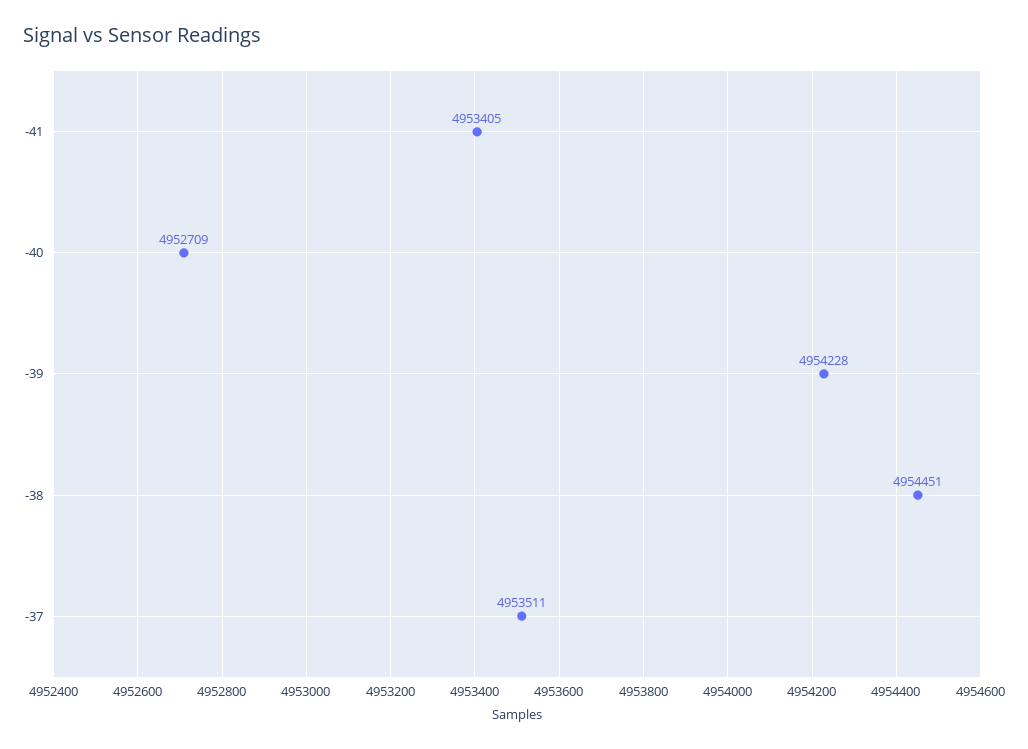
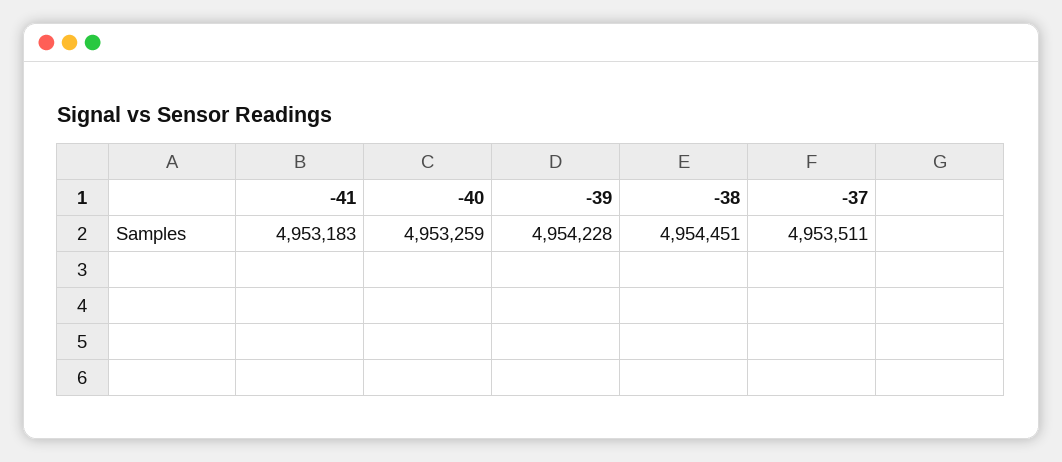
-41: 4953405 -> 4953183
-40: 4952709 -> 4953259

